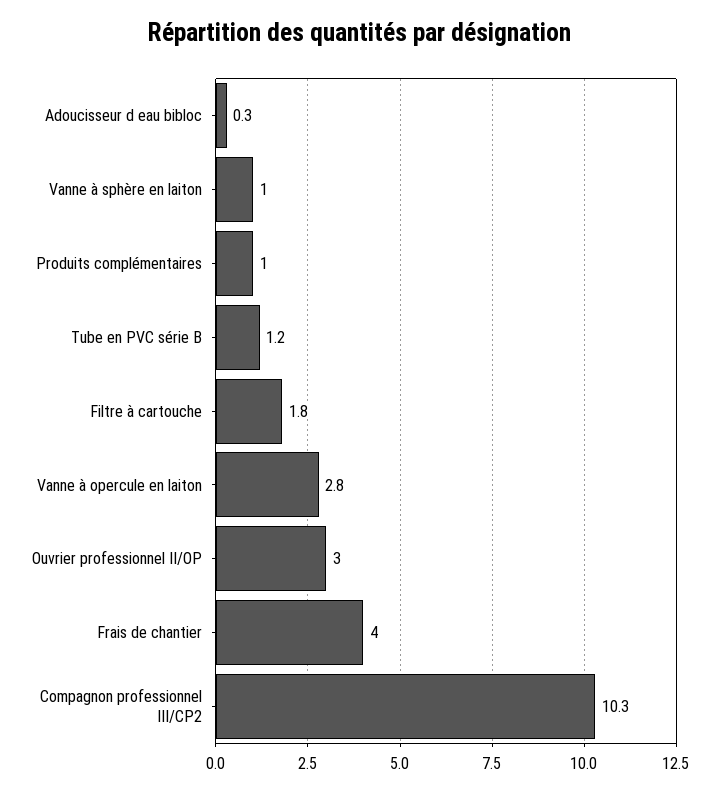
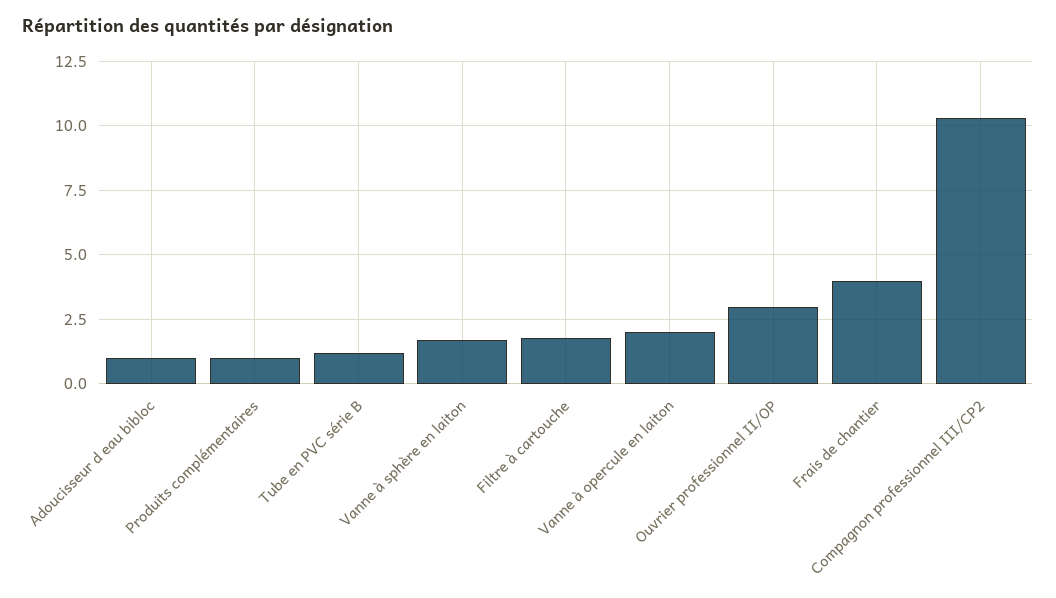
Adoucisseur d eau bibloc: 0.3 -> 1
Vanne à sphère en laiton: 1 -> 1.75
Vanne à opercule en laiton: 2.8 -> 2

